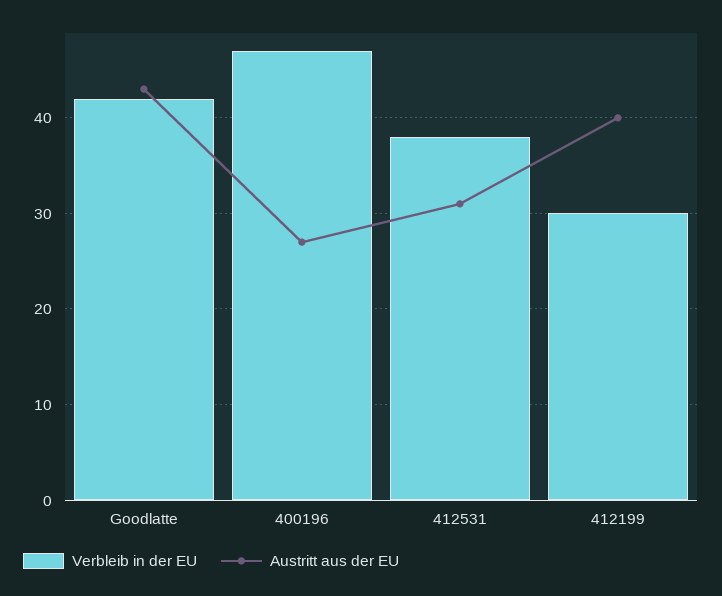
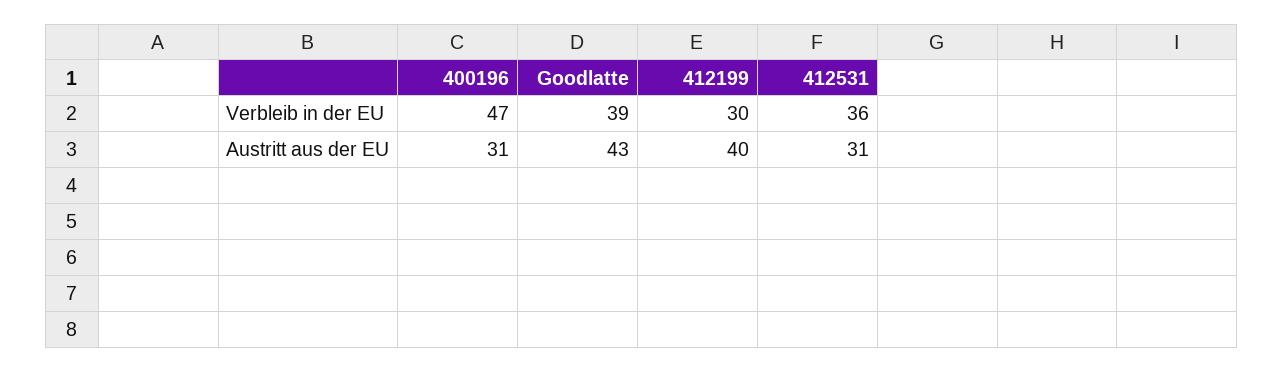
Verbleib in der EU, Goodlatte: 42 -> 39
Austritt aus der EU, 400196: 27 -> 31
Verbleib in der EU, 412531: 38 -> 36

